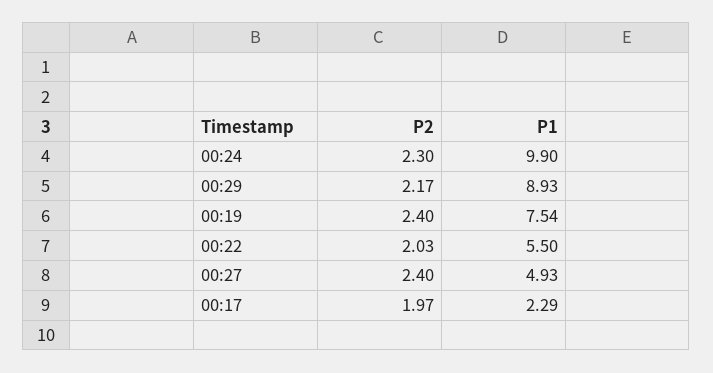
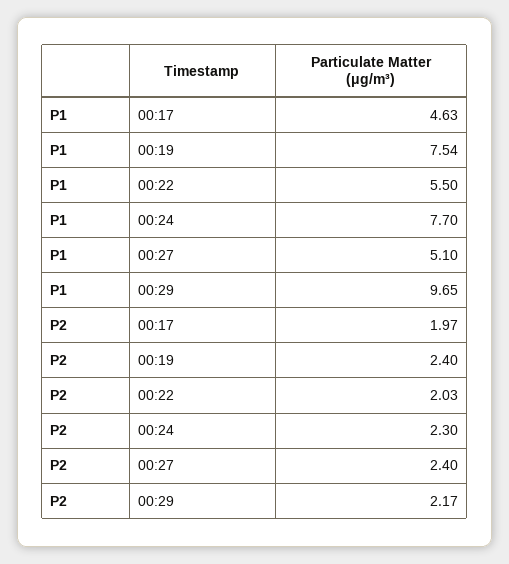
P1, 00:24: 9.9 -> 7.7
P1, 00:29: 8.93 -> 9.65
P1, 00:27: 4.93 -> 5.1
P1, 00:17: 2.29 -> 4.63

